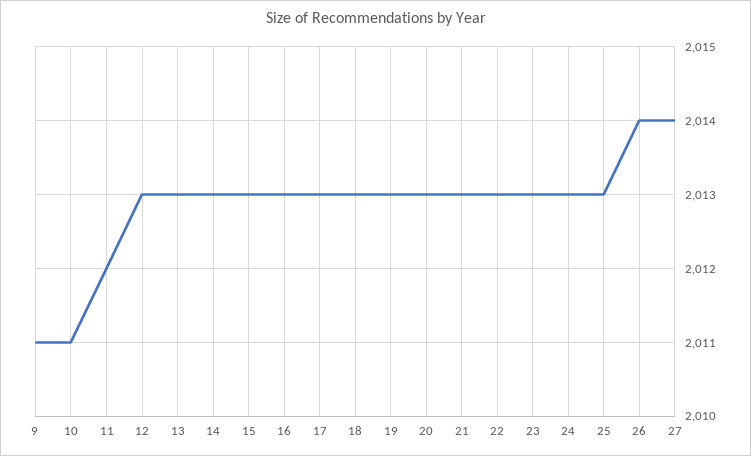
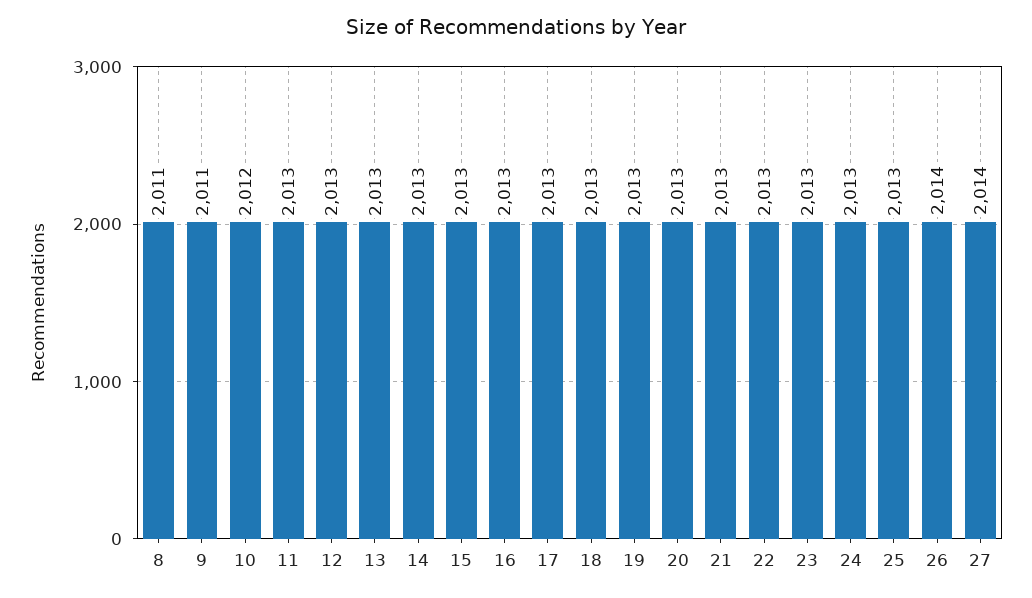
10: 2011 -> 2012
11: 2012 -> 2013
8: none -> 2011

